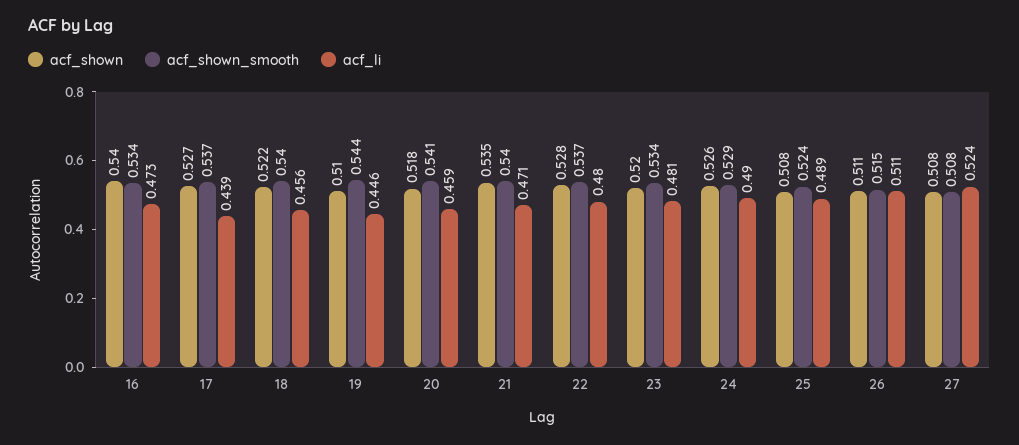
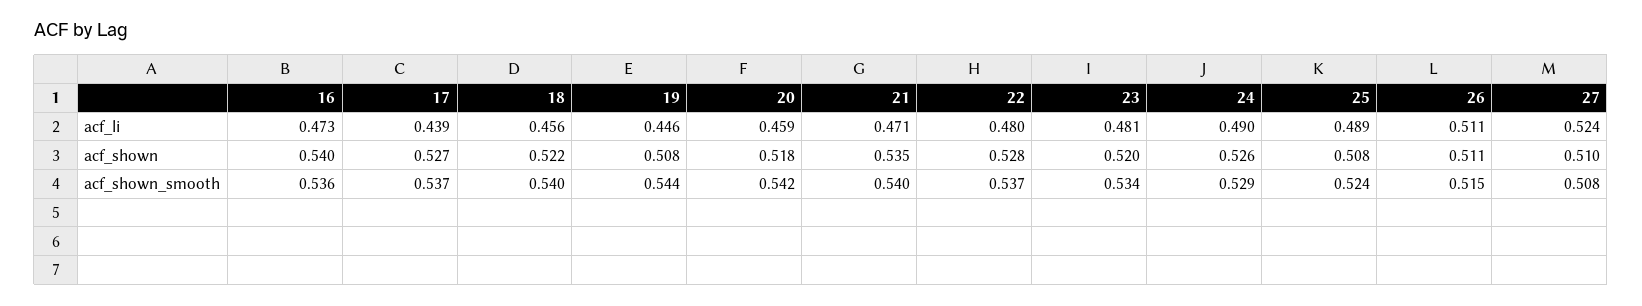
acf_shown_smooth, 16: 0.534 -> 0.536
acf_shown, 19: 0.51 -> 0.508
acf_shown_smooth, 20: 0.541 -> 0.542
acf_shown, 27: 0.508 -> 0.51

